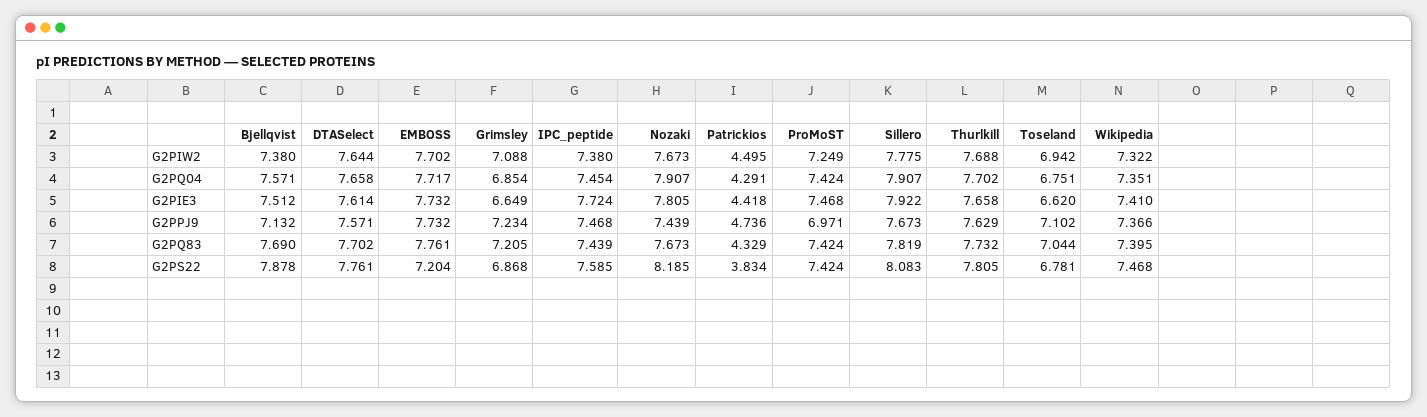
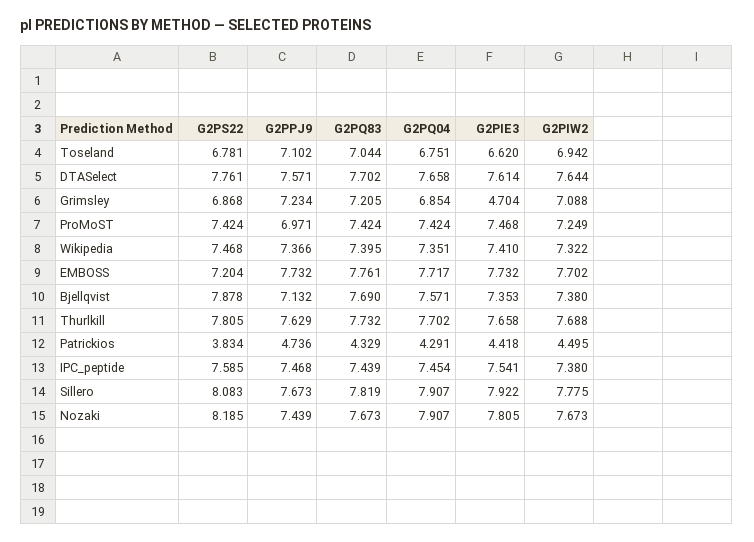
Bjellqvist, G2PIE3: 7.512 -> 7.353
Grimsley, G2PIE3: 6.649 -> 4.704
IPC_peptide, G2PIE3: 7.724 -> 7.541

